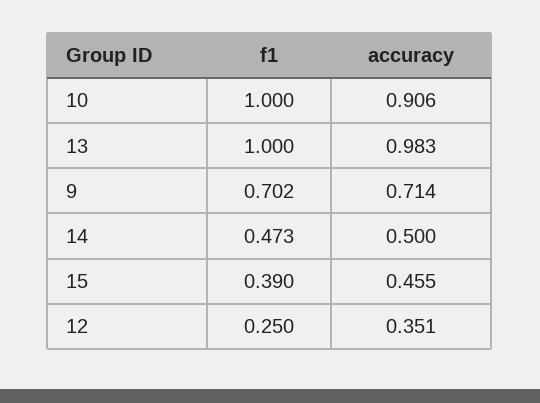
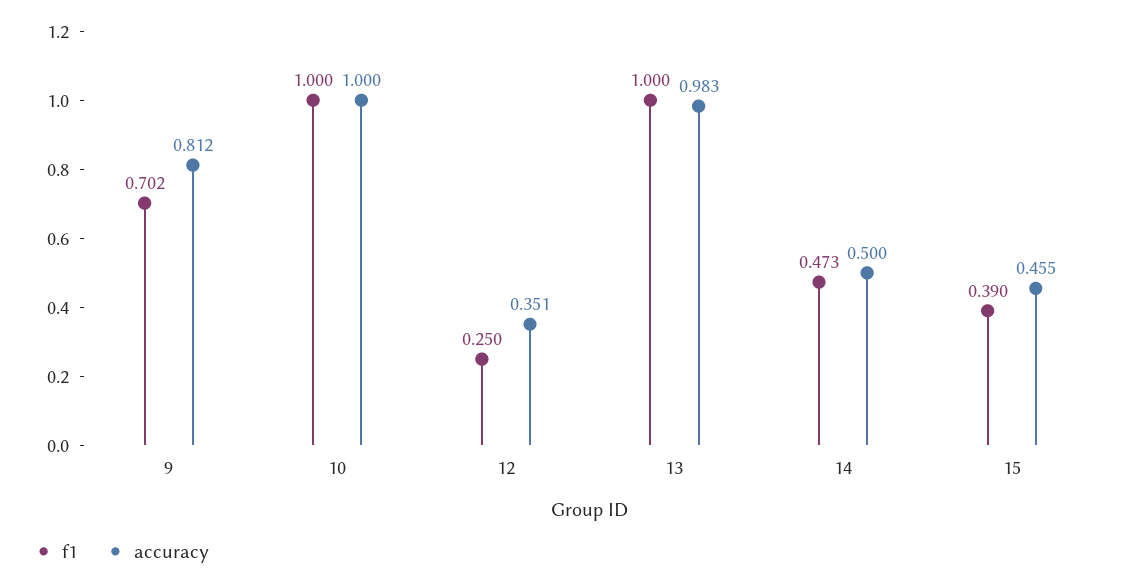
accuracy, 10: 0.906 -> 1
accuracy, 9: 0.714 -> 0.812

